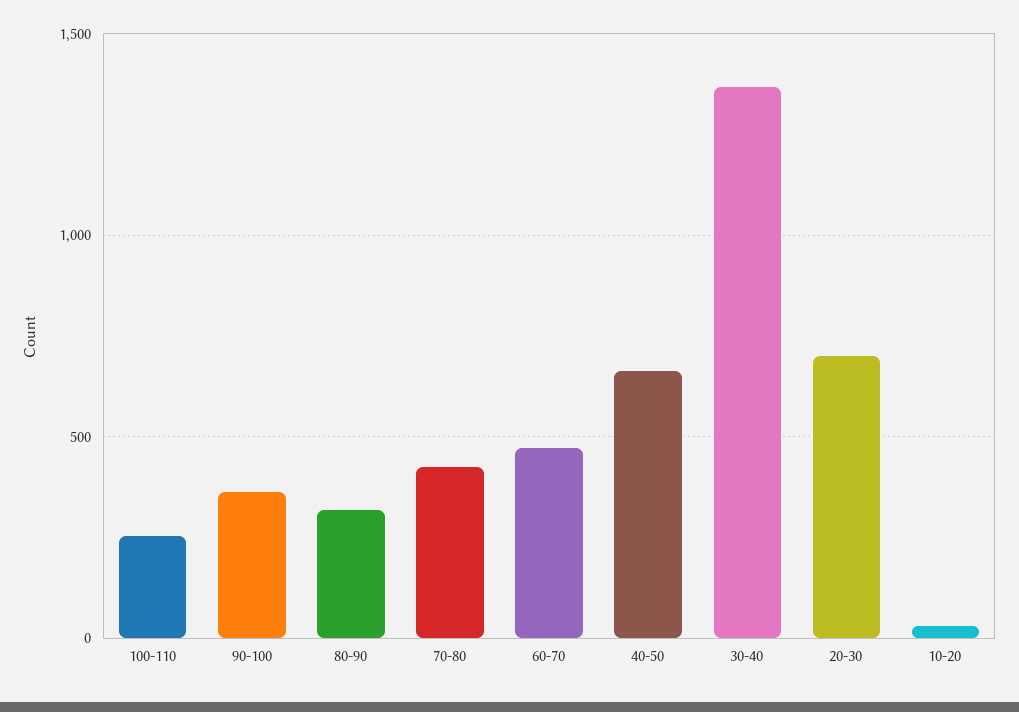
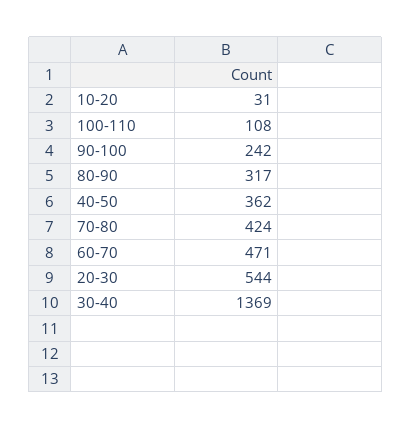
100-110: 250 -> 108
90-100: 350 -> 242
40-50: 650 -> 362
20-30: 700 -> 544

